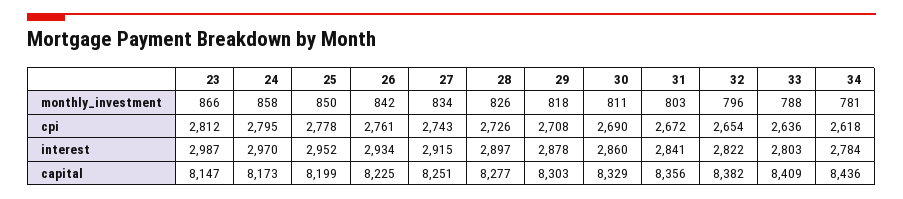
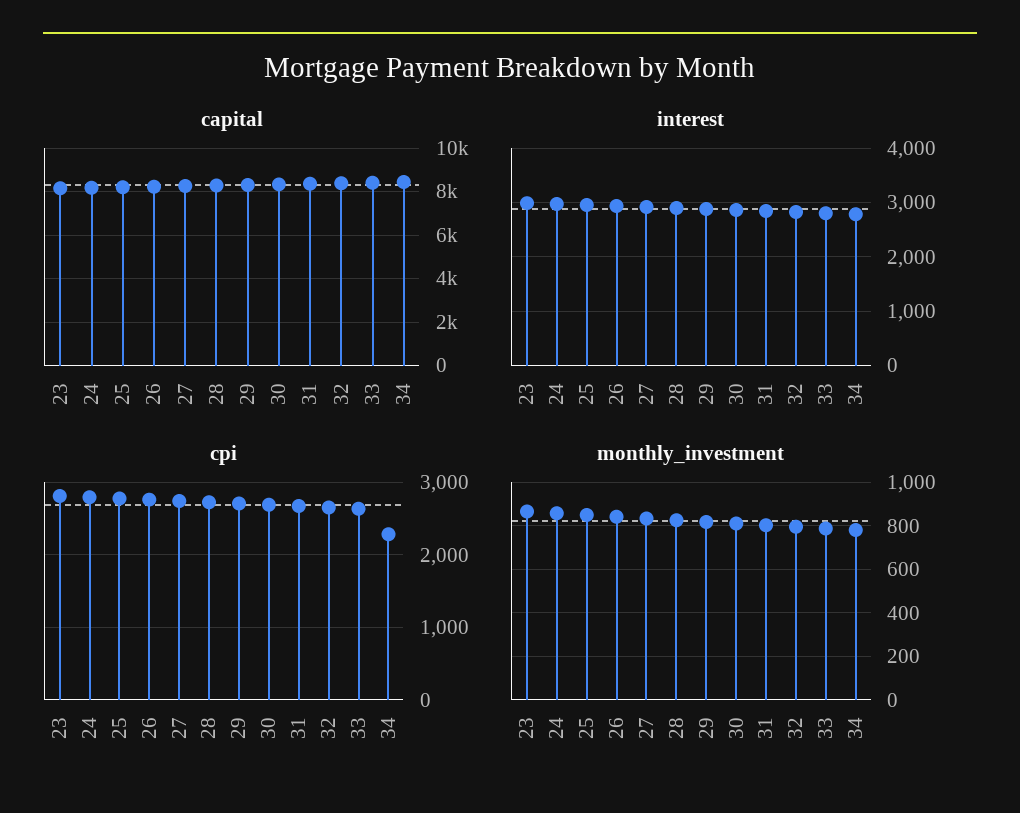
cpi, 34: 2618 -> 2300

